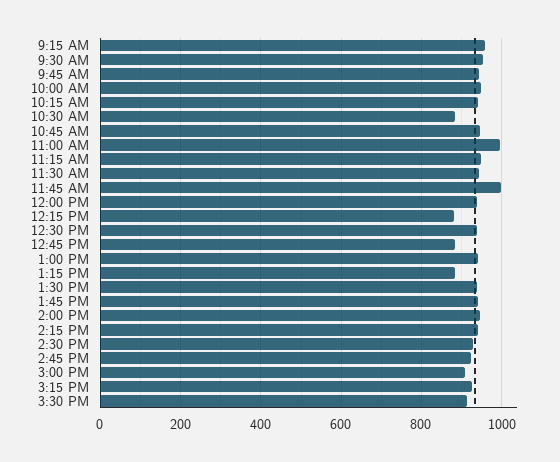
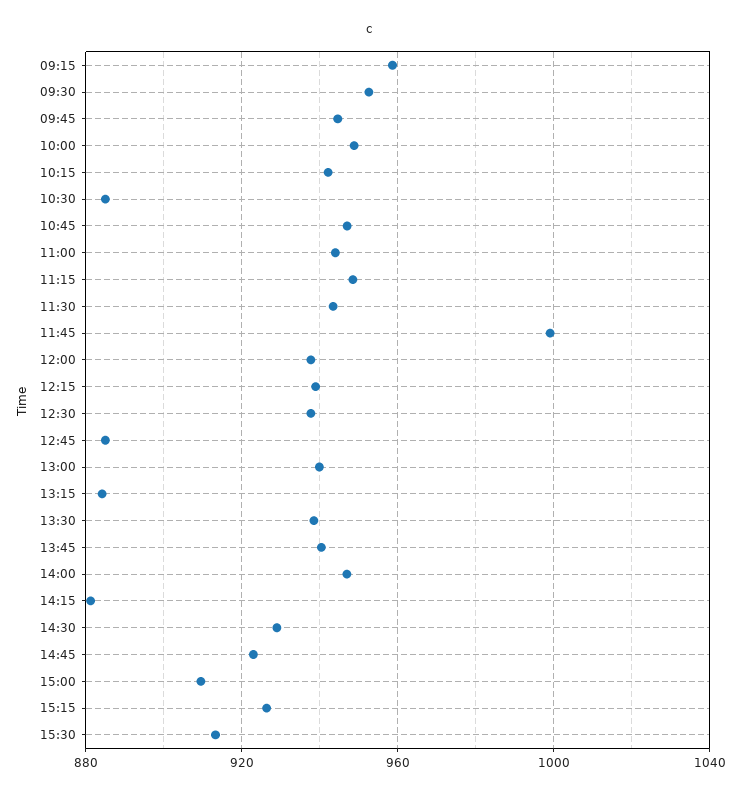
11:00 AM: 1000 -> 945
12:15 PM: 880 -> 940
2:15 PM: 940 -> 880

